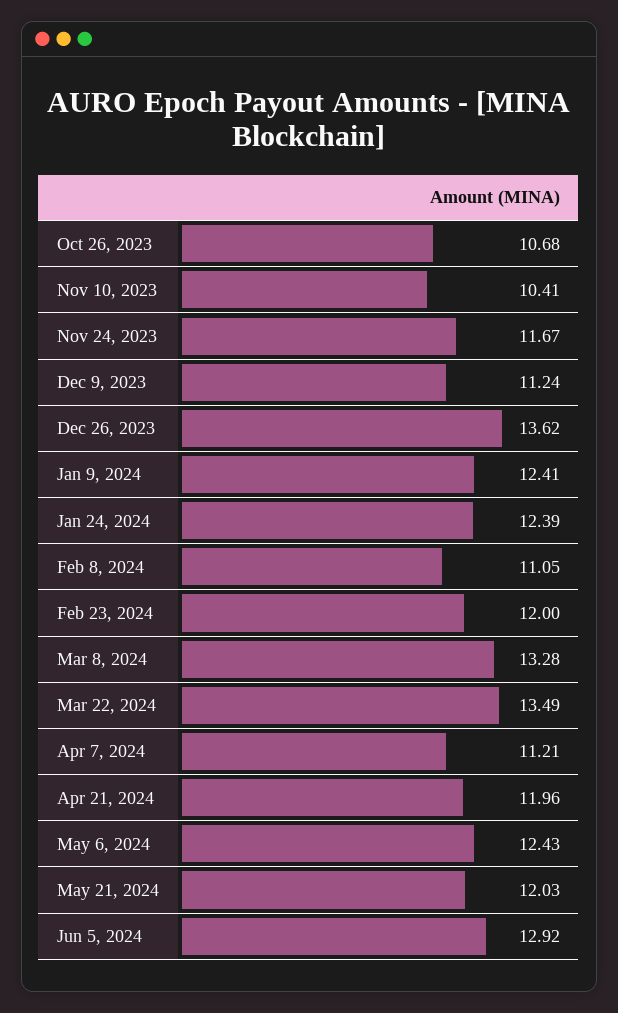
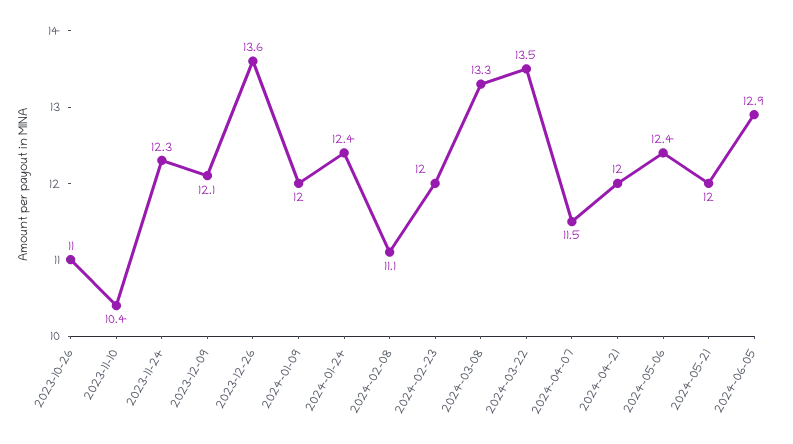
Oct 26, 2023: 10.68 -> 11
Nov 24, 2023: 11.67 -> 12.3
Dec 9, 2023: 11.24 -> 12.1
Jan 9, 2024: 12.41 -> 12
Apr 7, 2024: 11.21 -> 11.5

